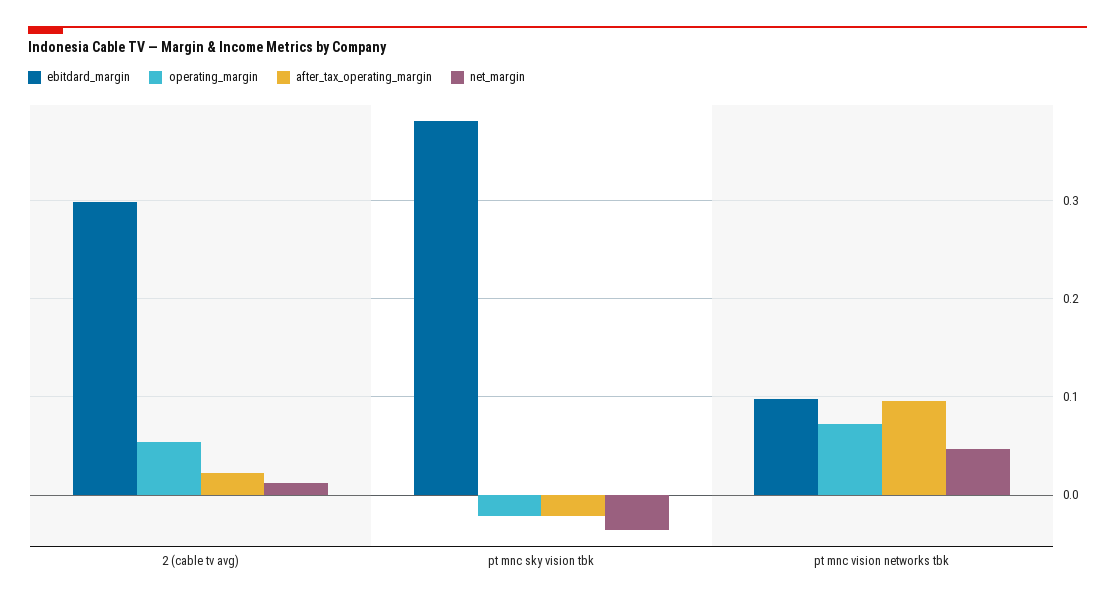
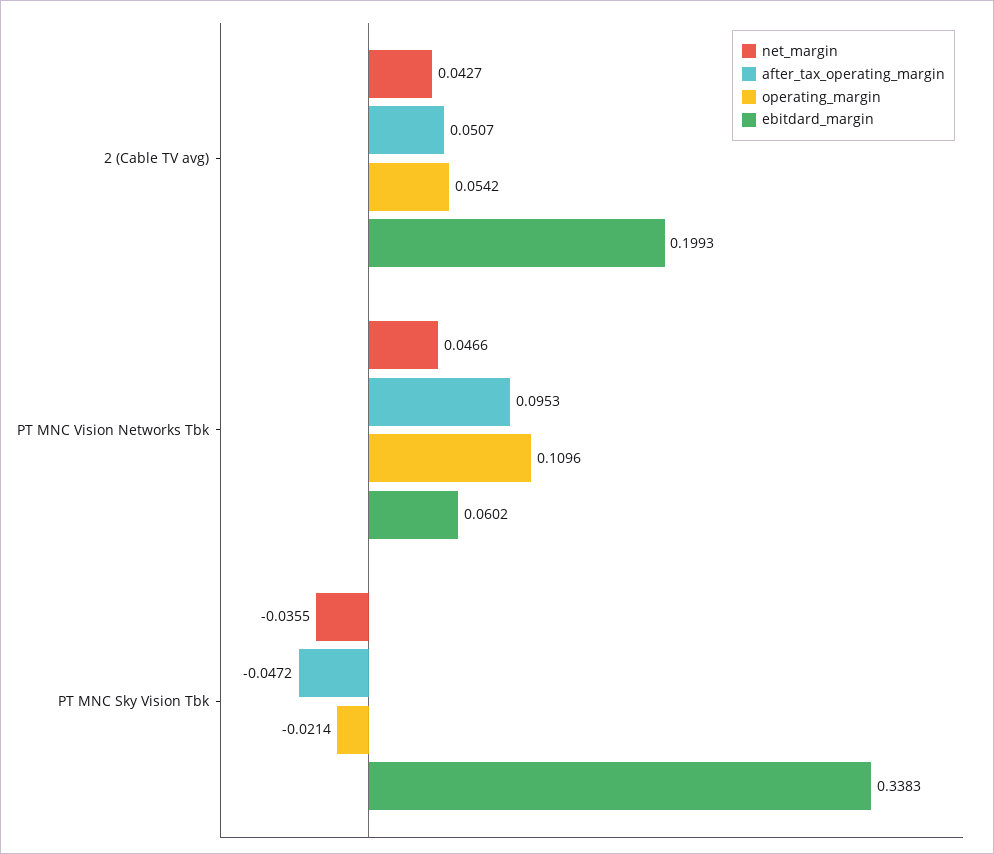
ebitdard_margin, 2 (cable tv avg): 0.3 -> 0.1993
after_tax_operating_margin, 2 (cable tv avg): 0.02 -> 0.0507
net_margin, 2 (cable tv avg): 0.01 -> 0.0427
ebitdard_margin, pt mnc sky vision tbk: 0.38 -> 0.3383
after_tax_operating_margin, pt mnc sky vision tbk: -0.02 -> -0.0472
ebitdard_margin, pt mnc vision networks tbk: 0.1 -> 0.0602
operating_margin, pt mnc vision networks tbk: 0.07 -> 0.1096

